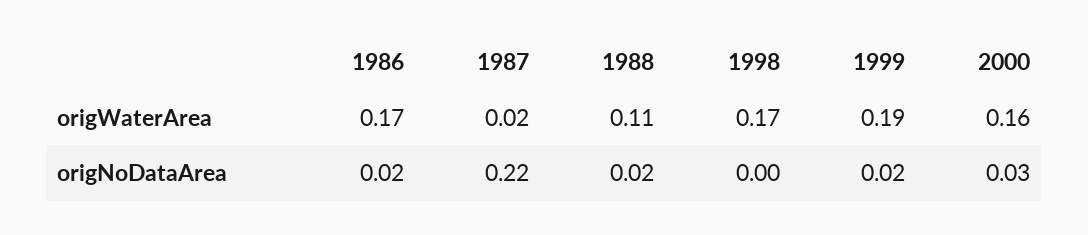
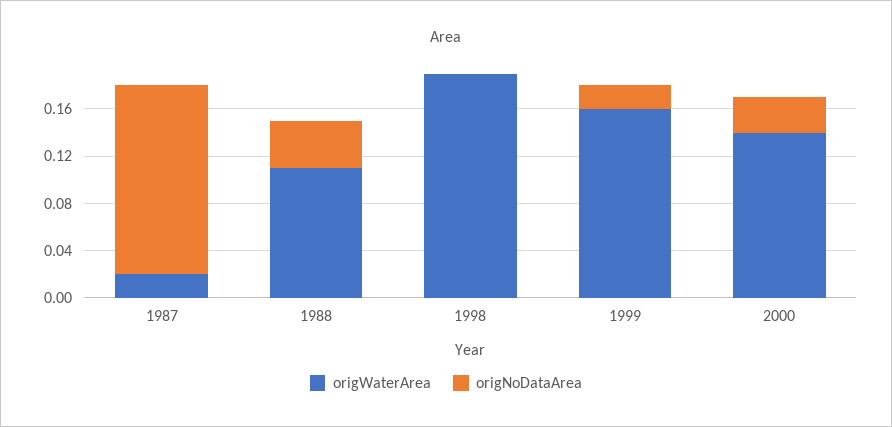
origWaterArea, 1986: 0.17 -> none
origWaterArea, 1998: 0.17 -> 0.19
origWaterArea, 1999: 0.19 -> 0.16
origWaterArea, 2000: 0.16 -> 0.14
origNoDataArea, 1986: 0.02 -> none
origNoDataArea, 1987: 0.22 -> 0.16
origNoDataArea, 1988: 0.02 -> 0.04

